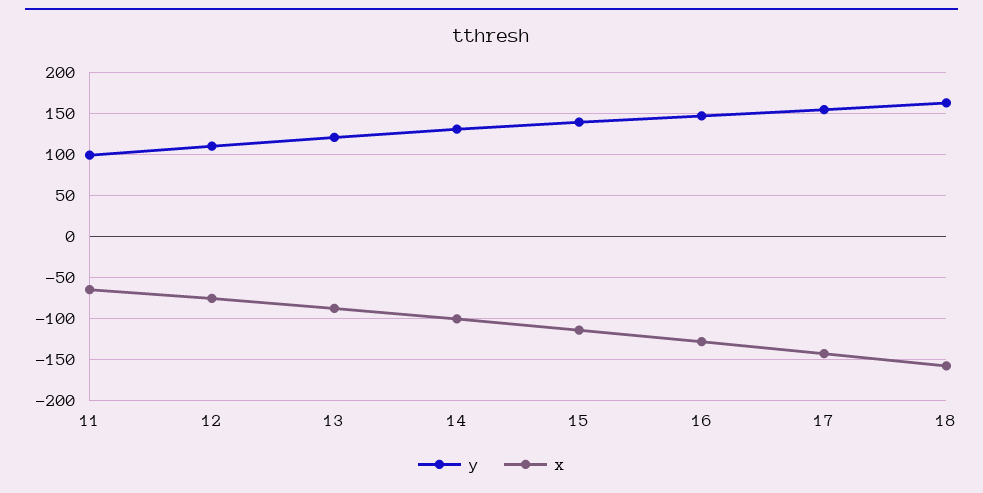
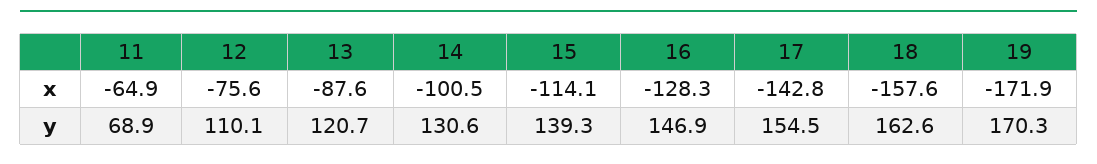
y, 11: 100 -> 68.9
x, 19: none -> -171.9
y, 19: none -> 170.3

